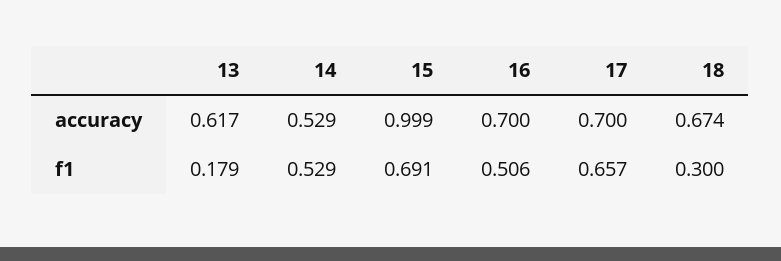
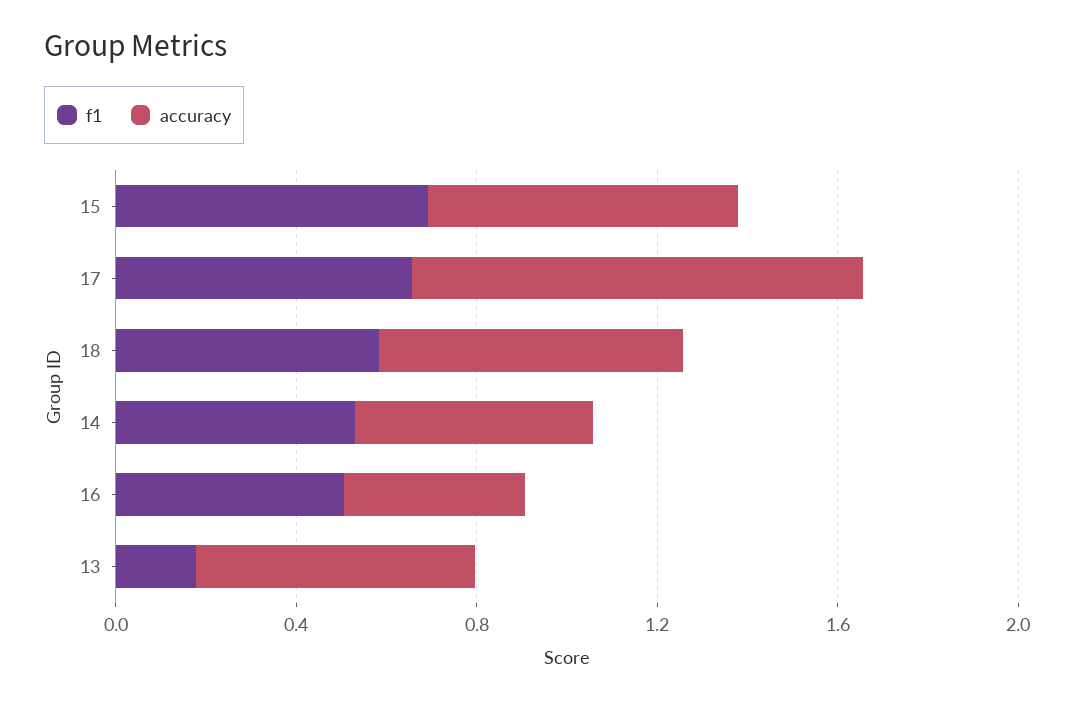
accuracy, 15: 0.999 -> 0.7
accuracy, 16: 0.7 -> 0.4
accuracy, 17: 0.7 -> 1
f1, 18: 0.3 -> 0.6

